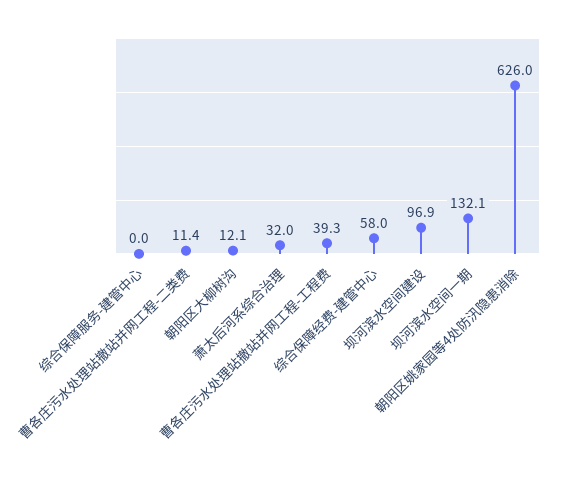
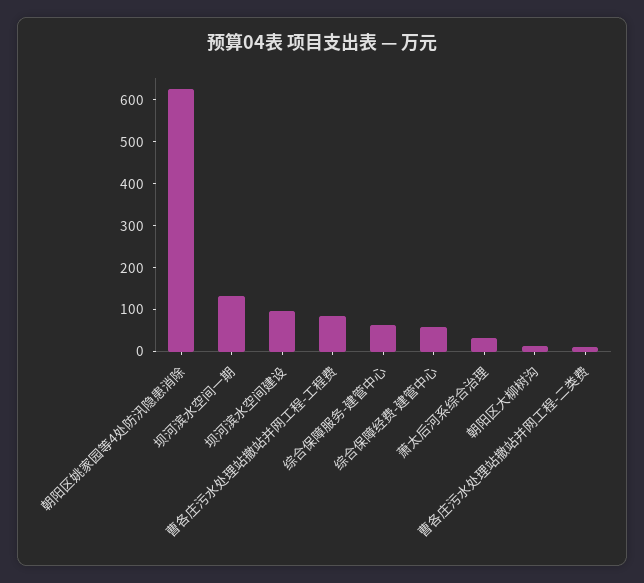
综合保障服务-建管中心: 0 -> 60
曹各庄污水处理站撤站并网工程-工程费: 39.3 -> 80

